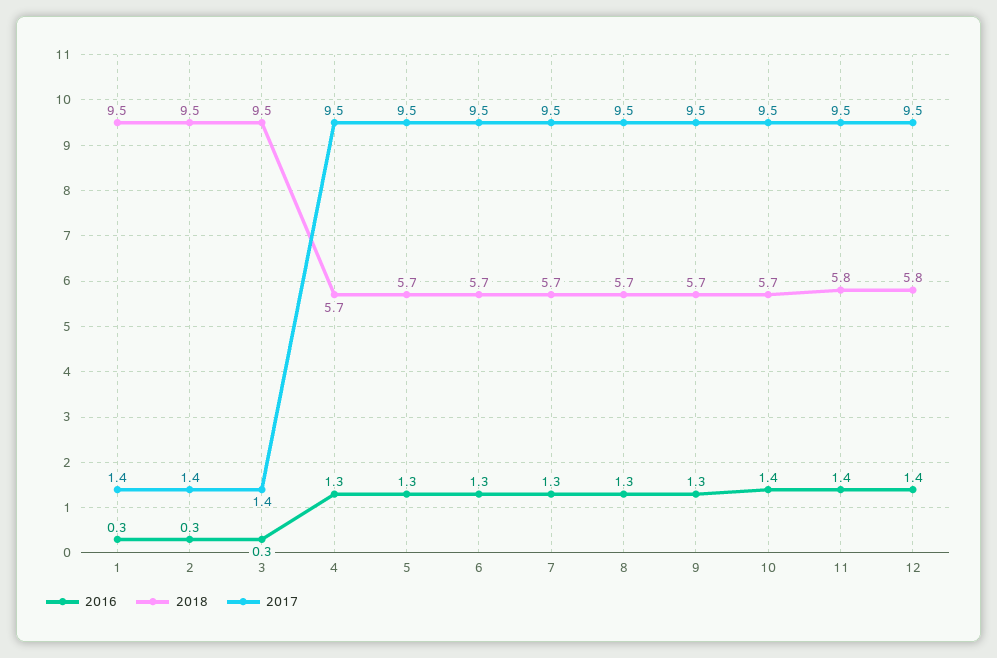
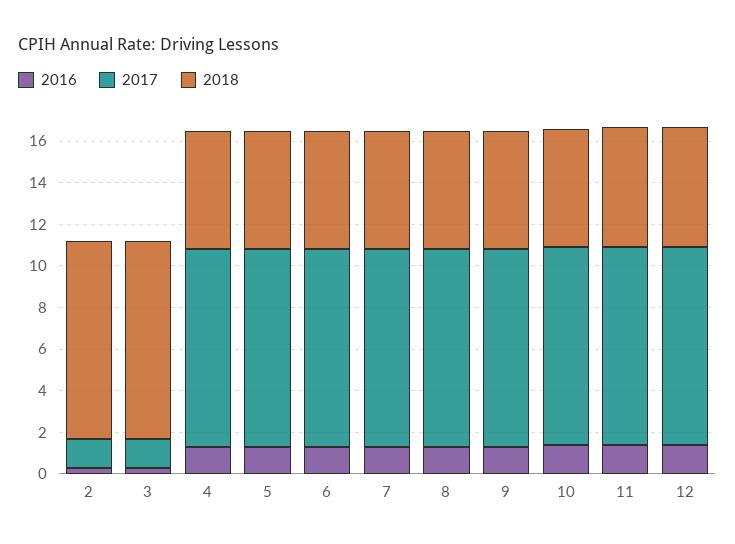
2016, 1: 0.3 -> none
2018, 1: 9.5 -> none
2017, 1: 1.4 -> none

